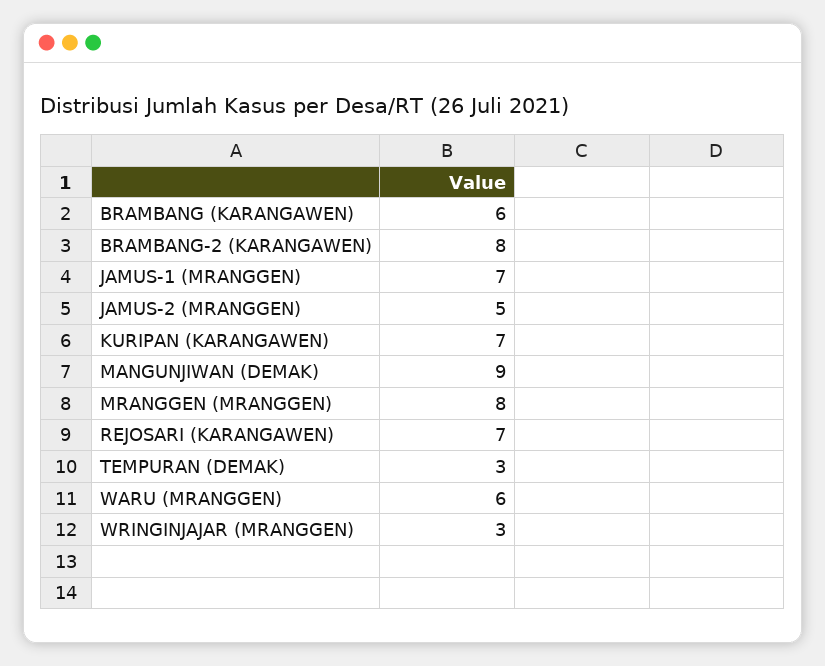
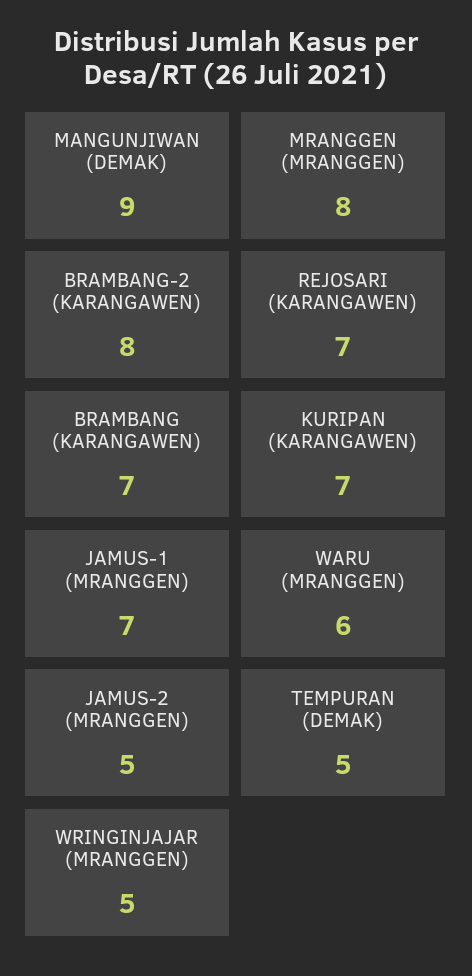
BRAMBANG (KARANGAWEN): 6 -> 7
TEMPURAN (DEMAK): 3 -> 5
WRINGINJAJAR (MRANGGEN): 3 -> 5

